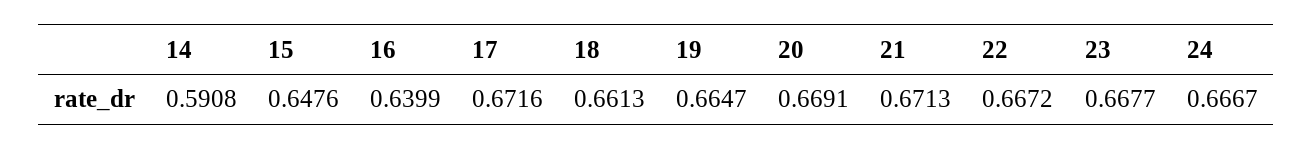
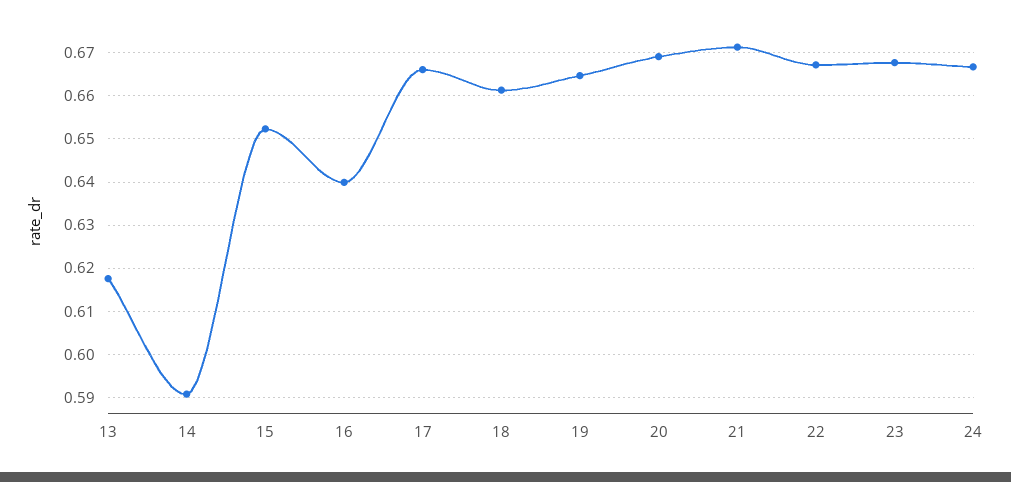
15: 0.6476 -> 0.652
17: 0.6716 -> 0.666
13: none -> 0.618

